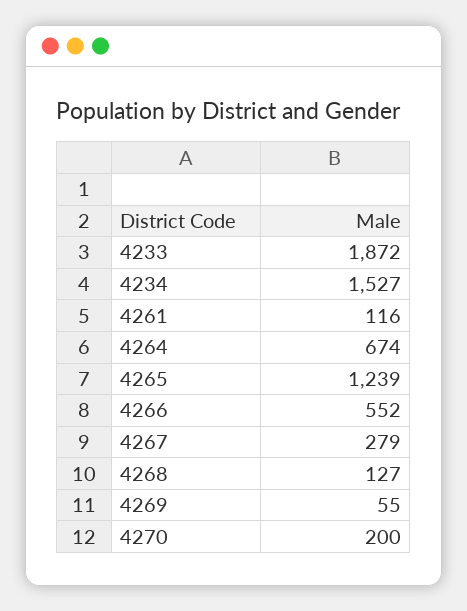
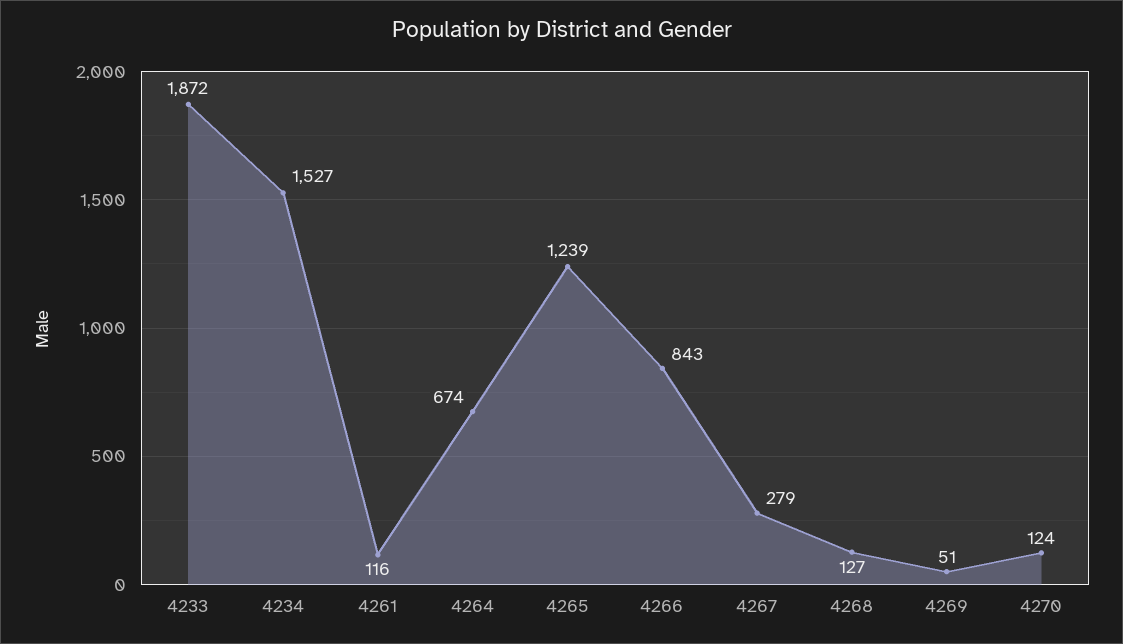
4266: 552 -> 843
4269: 55 -> 51
4270: 200 -> 124

